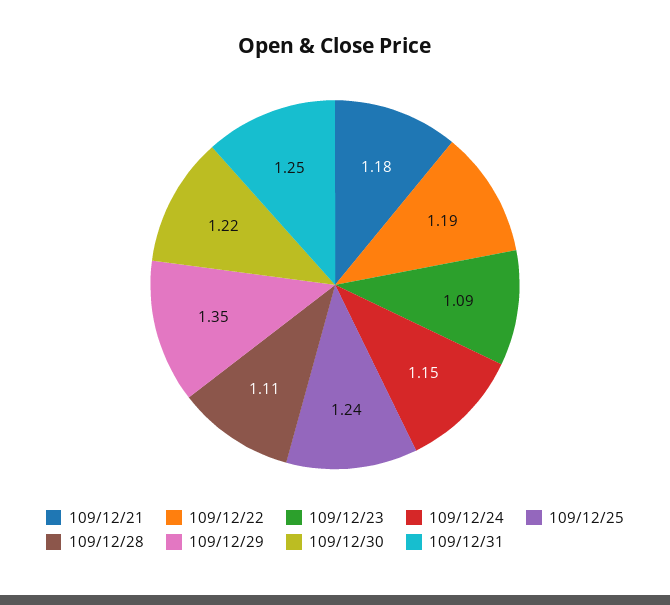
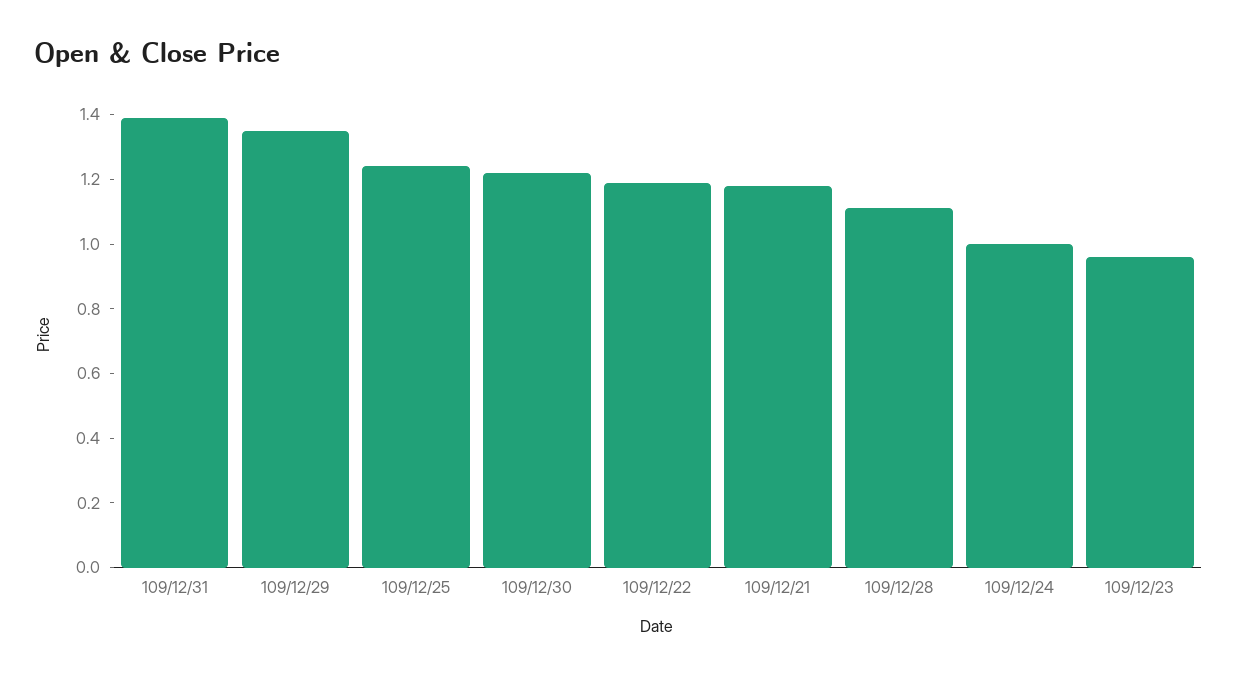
109/12/23: 1.09 -> 0.95
109/12/24: 1.15 -> 1
109/12/31: 1.25 -> 1.4

